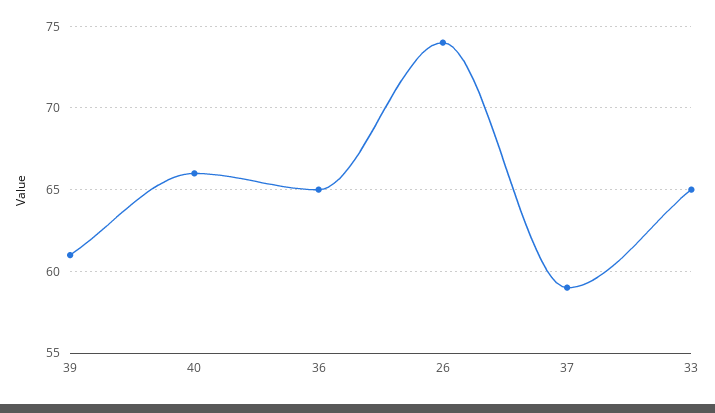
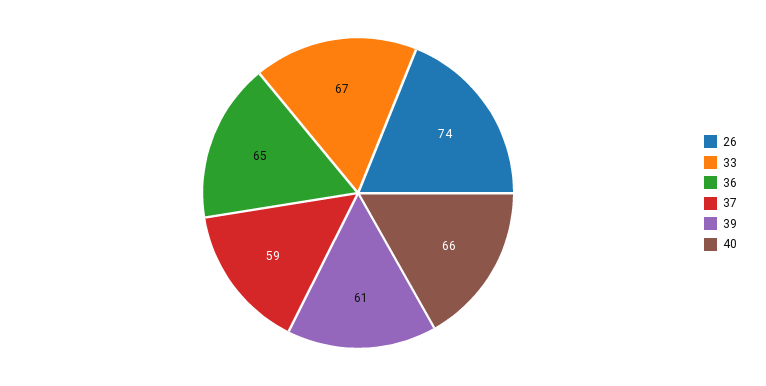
33: 65 -> 67

